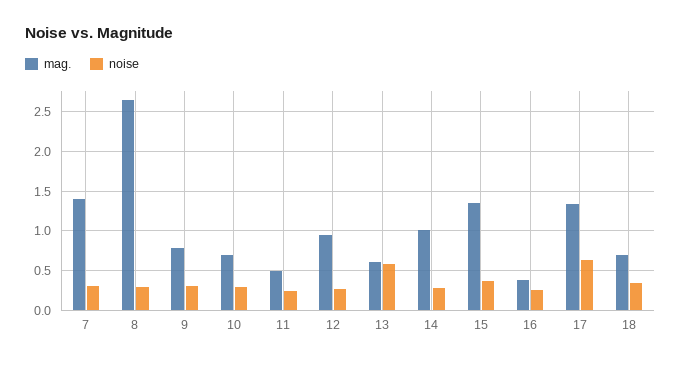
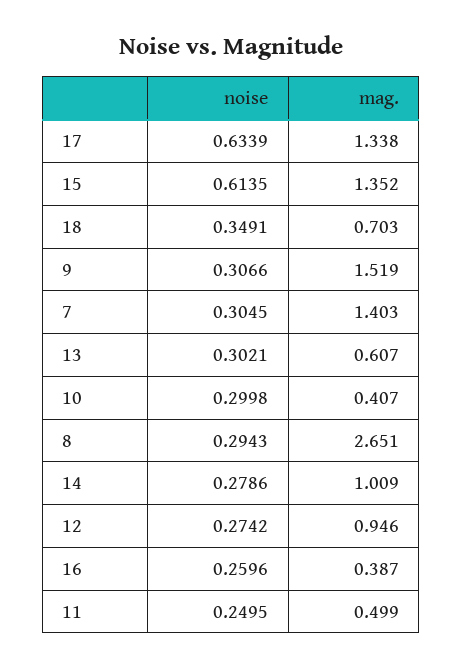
mag., 9: 0.8 -> 1.519
mag., 10: 0.7 -> 0.407
noise, 13: 0.6 -> 0.3021
noise, 15: 0.4 -> 0.6135

